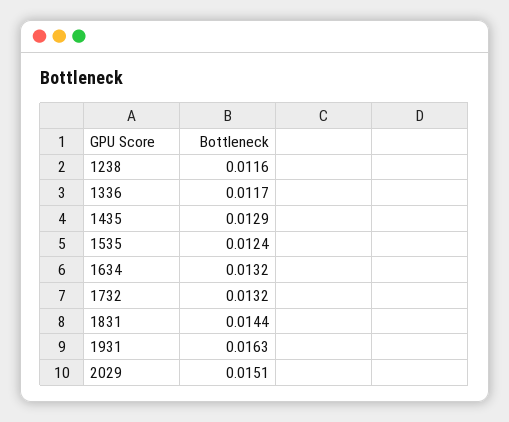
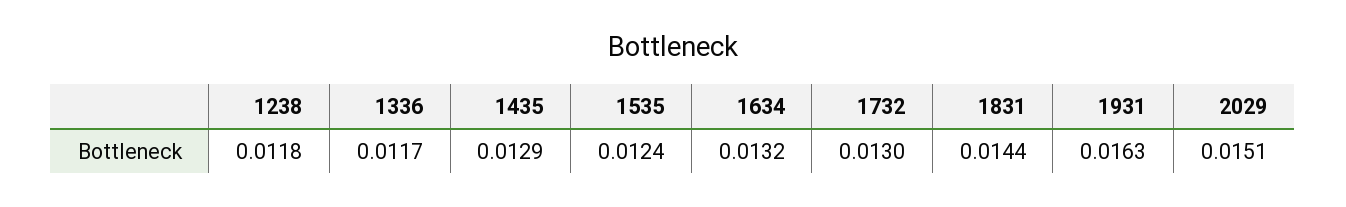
1238: 0.0116 -> 0.0118
1732: 0.0132 -> 0.013

